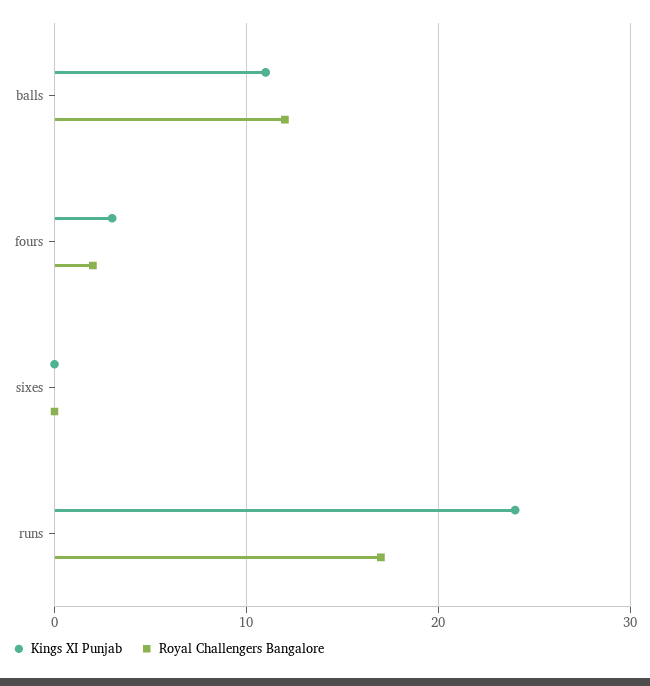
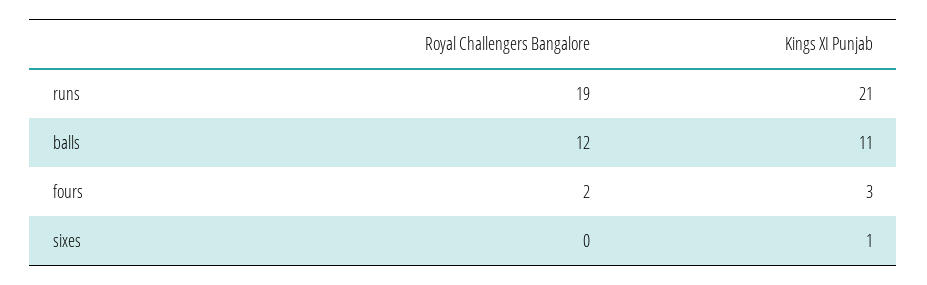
Kings XI Punjab, sixes: 0 -> 1
Kings XI Punjab, runs: 24 -> 21
Royal Challengers Bangalore, runs: 17 -> 19

